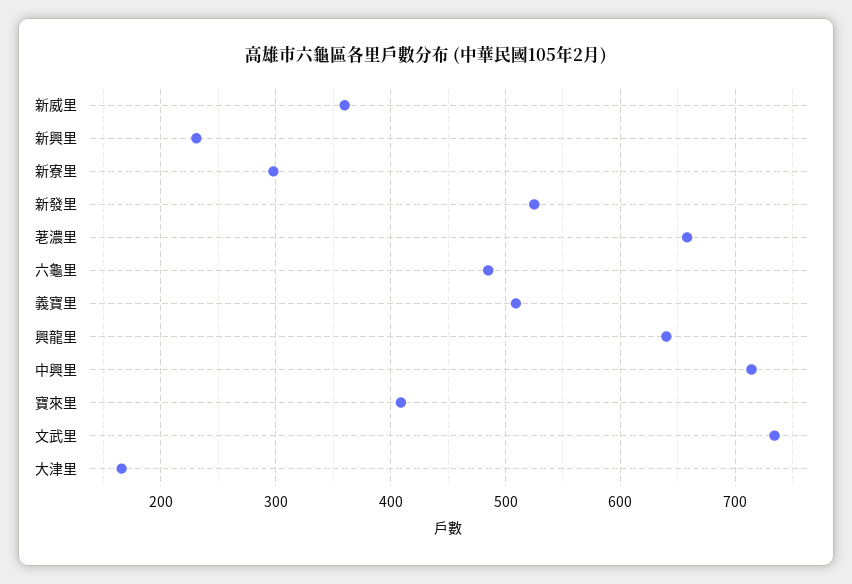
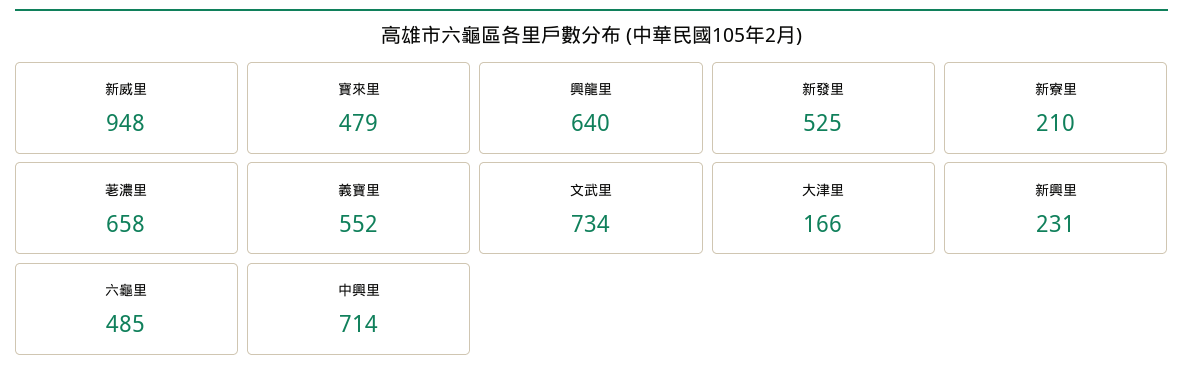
新威里: 360 -> 948
新寮里: 300 -> 210
義寶里: 510 -> 552
寶來里: 410 -> 479

